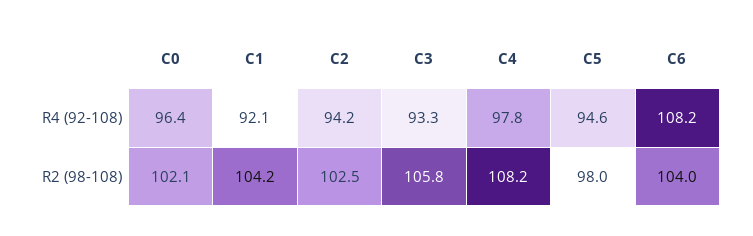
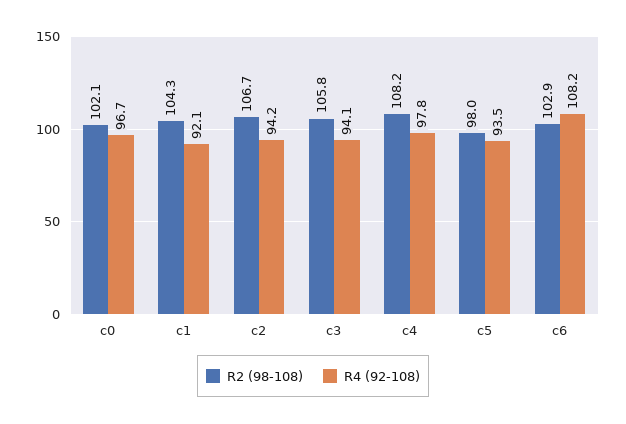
R4 (92-108), C0: 96.4 -> 96.7
R4 (92-108), C3: 93.3 -> 94.1
R4 (92-108), C5: 94.6 -> 93.5
R2 (98-108), C1: 104.2 -> 104.3
R2 (98-108), C2: 102.5 -> 106.7
R2 (98-108), C6: 104 -> 102.9

